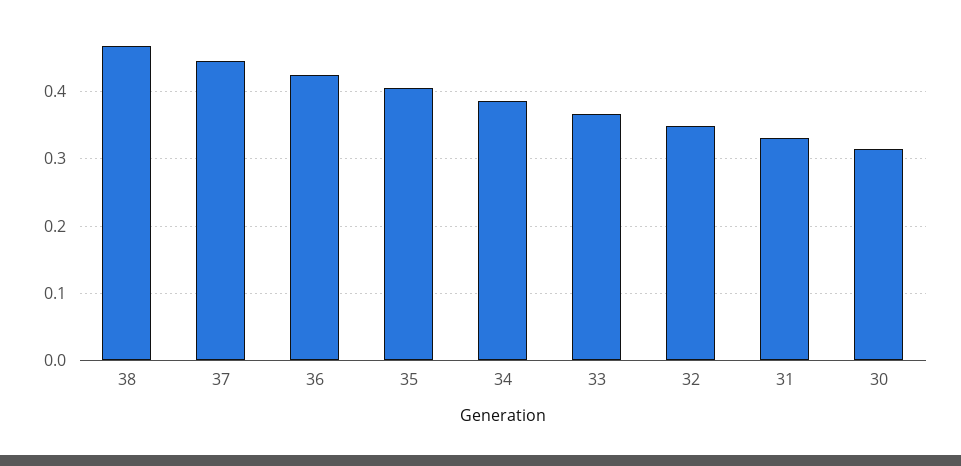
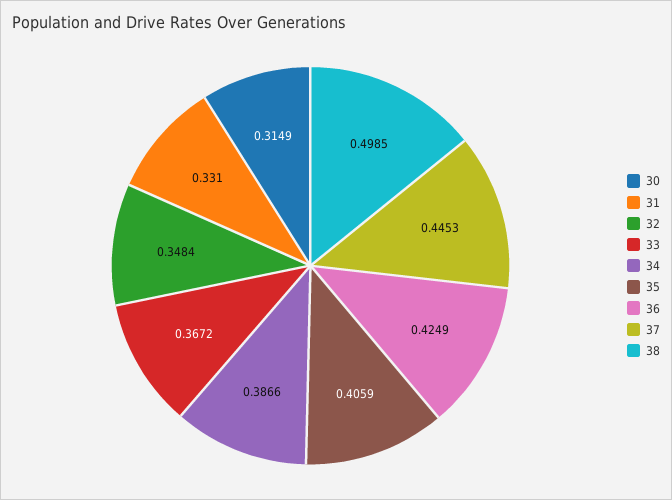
38: 0.47 -> 0.4985

